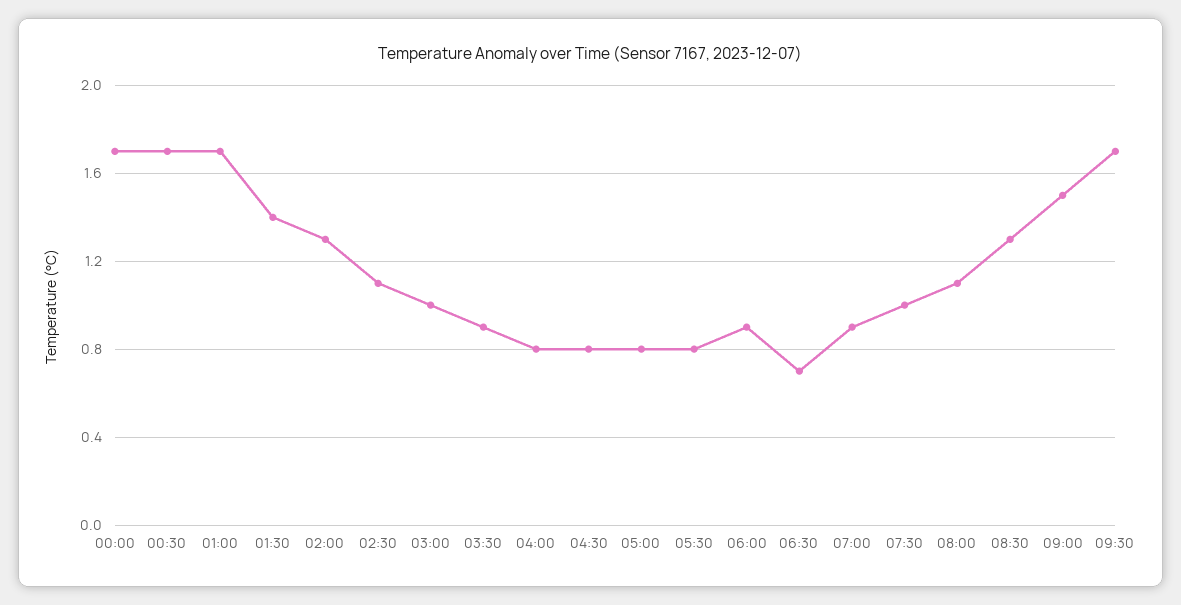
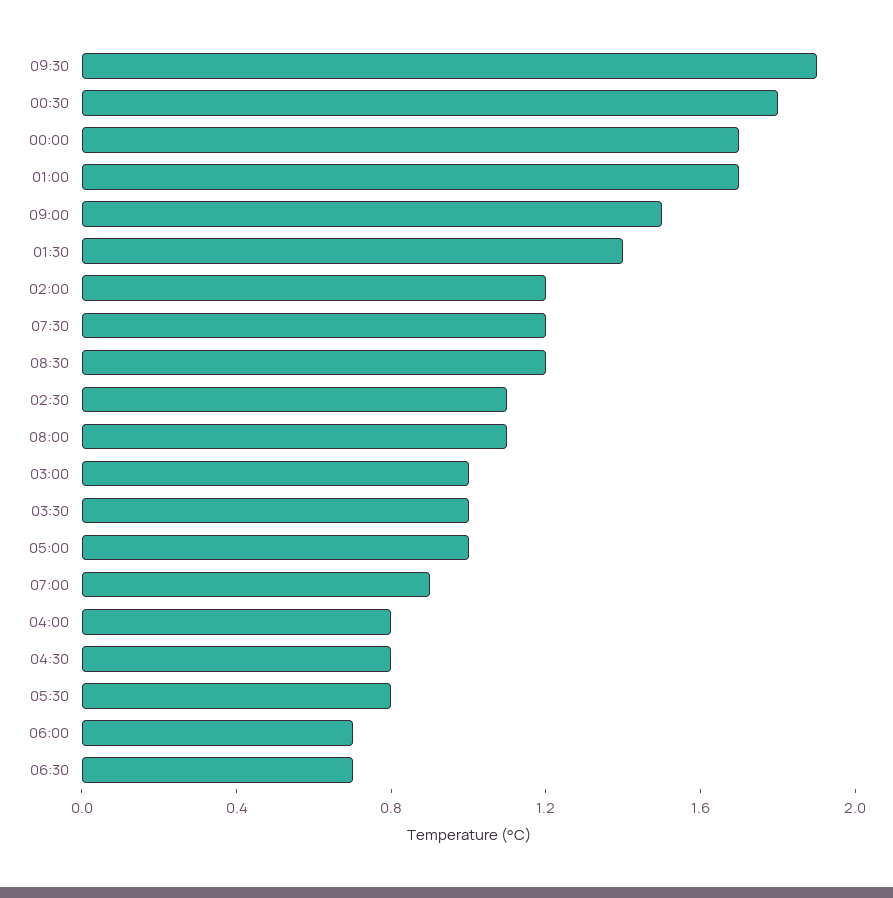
00:30: 1.7 -> 1.8
02:00: 1.3 -> 1.2
03:30: 0.9 -> 1
05:00: 0.8 -> 1
06:00: 0.9 -> 0.7
07:30: 1 -> 1.2
08:30: 1.3 -> 1.2
09:30: 1.7 -> 1.9

